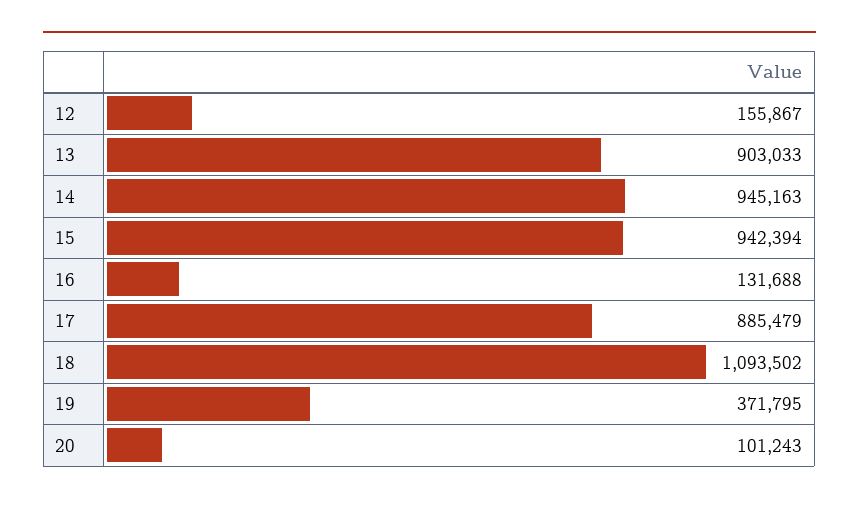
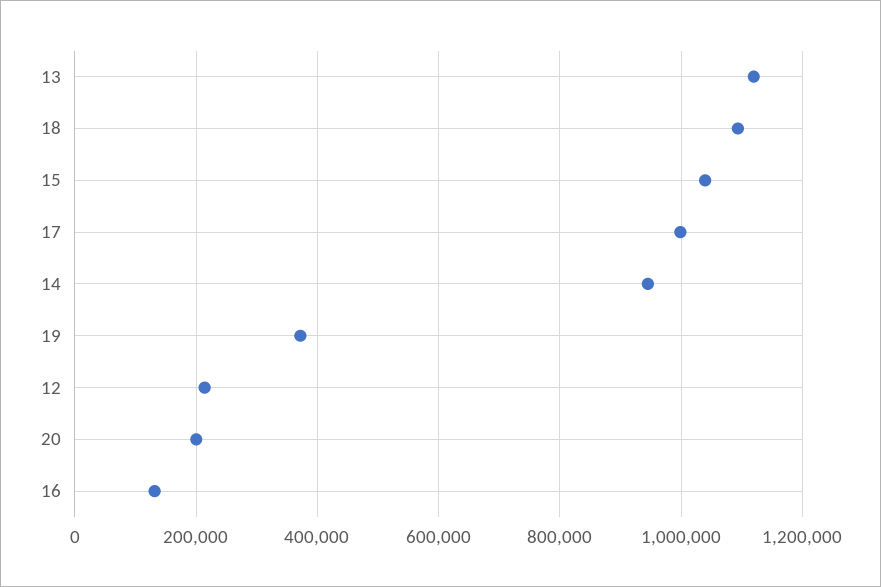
12: 155867 -> 220000
13: 903033 -> 1120000
15: 942394 -> 1040000
17: 885479 -> 1000000
20: 101243 -> 200000

